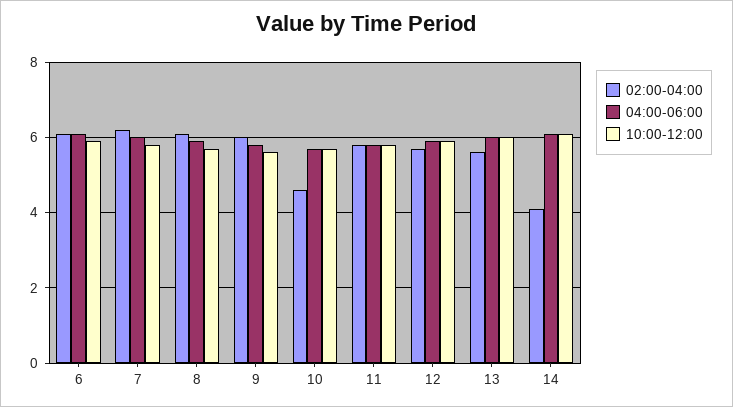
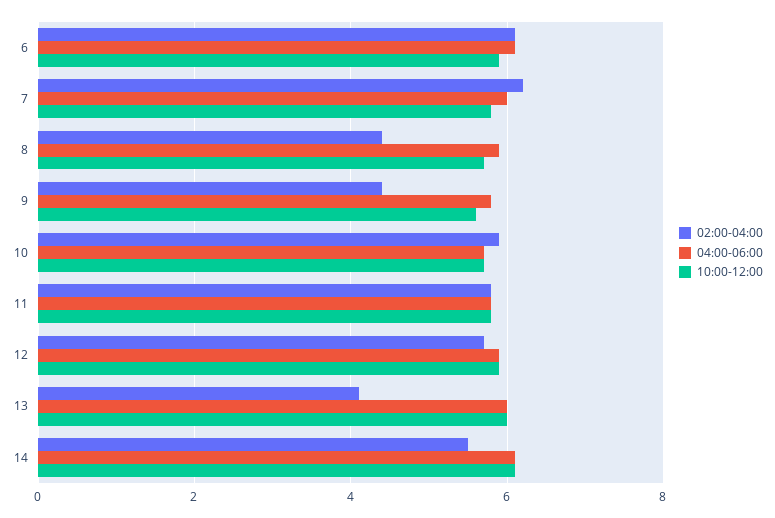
02:00-04:00, 8: 6 -> 4.5
02:00-04:00, 9: 6 -> 4.5
02:00-04:00, 10: 4.5 -> 6
02:00-04:00, 13: 5.5 -> 4
02:00-04:00, 14: 4 -> 5.5

